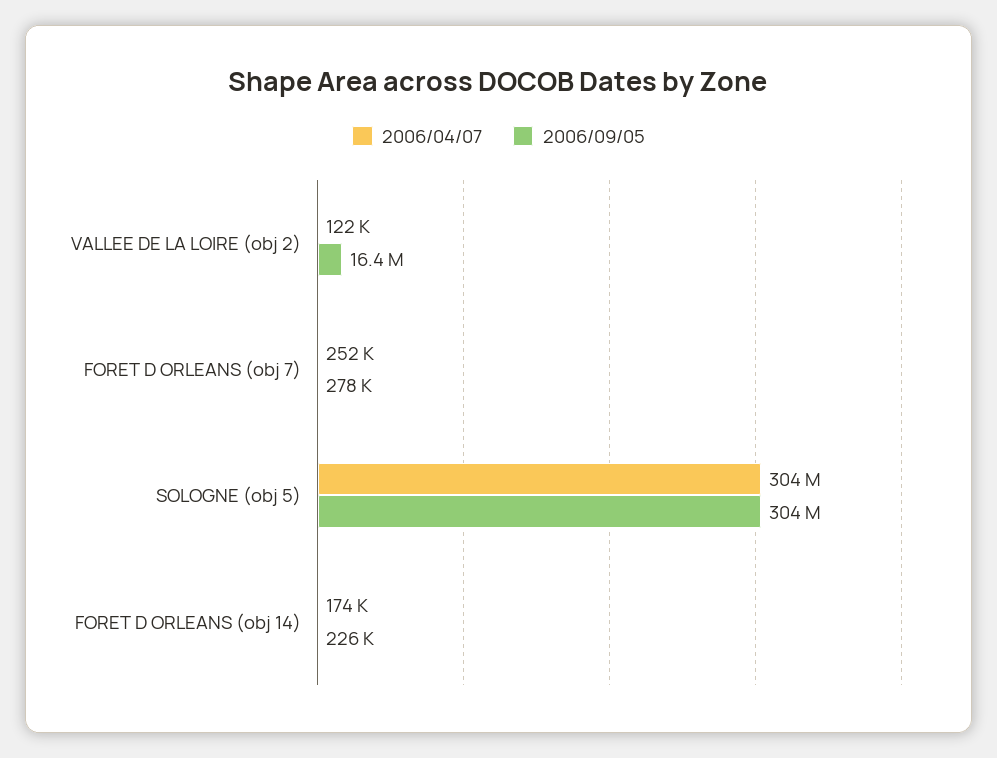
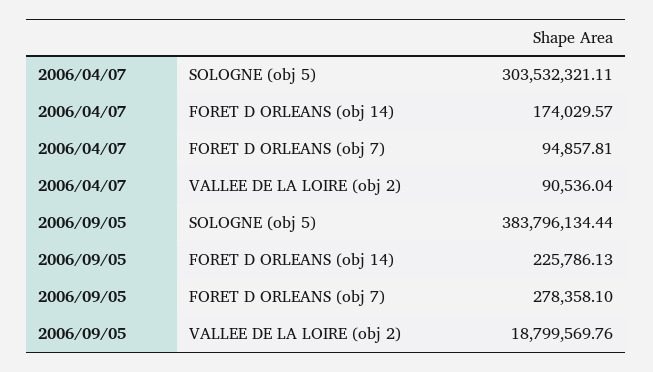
2006/04/07, VALLEE DE LA LOIRE (obj 2): 122000 -> 90536.04
2006/09/05, VALLEE DE LA LOIRE (obj 2): 16400000 -> 18799569.76
2006/04/07, FORET D ORLEANS (obj 7): 252000 -> 94857.81
2006/09/05, SOLOGNE (obj 5): 304000000 -> 383796134.44

